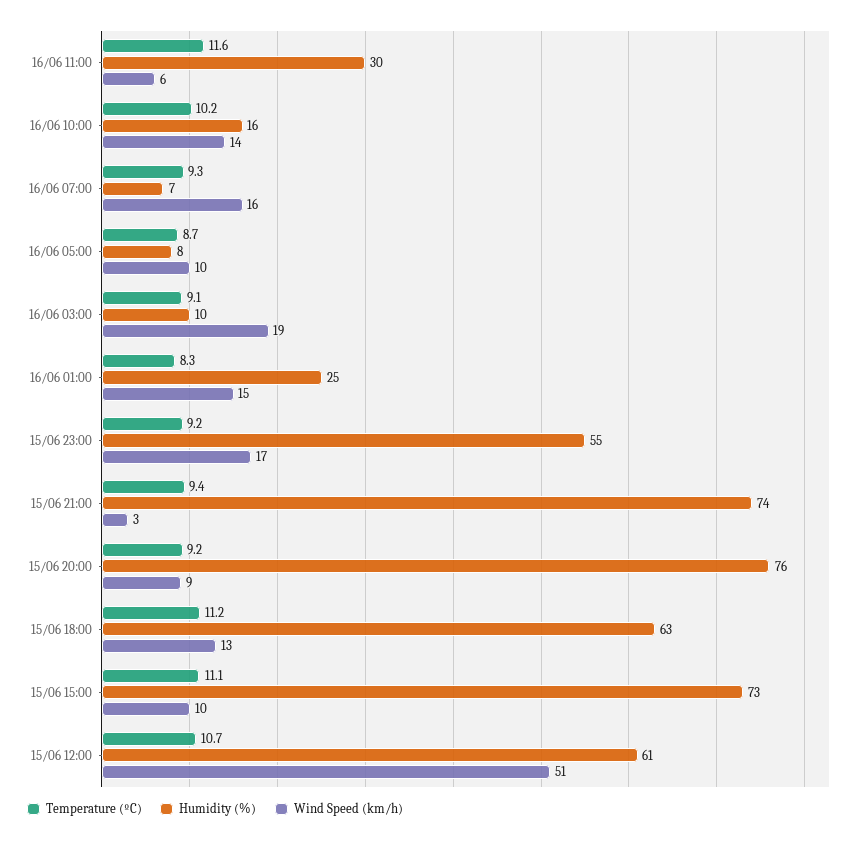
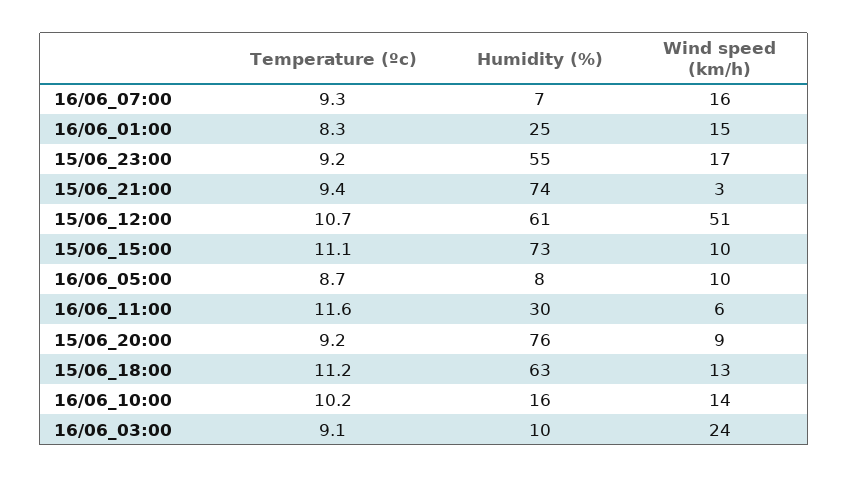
Wind Speed (km/h), 16/06 03:00: 19 -> 24

